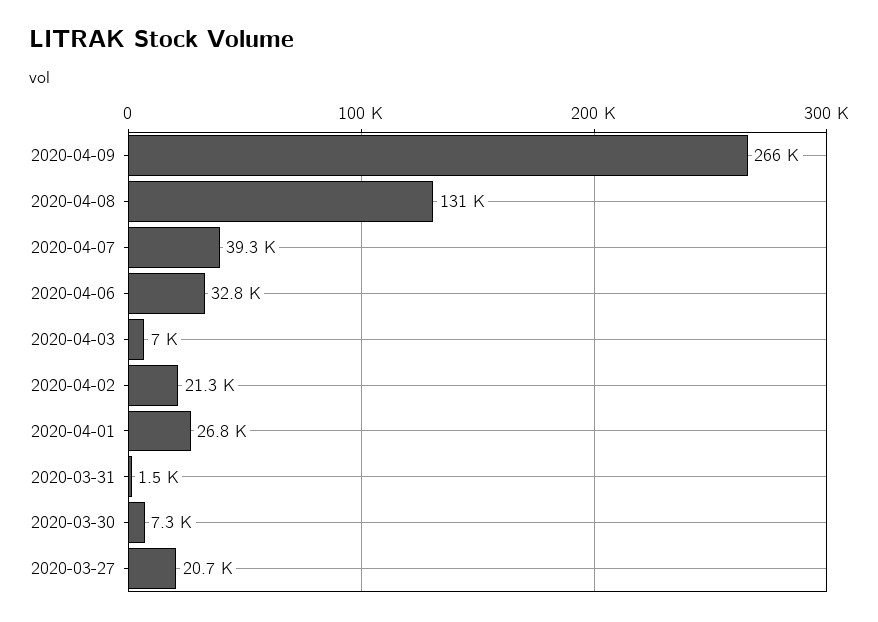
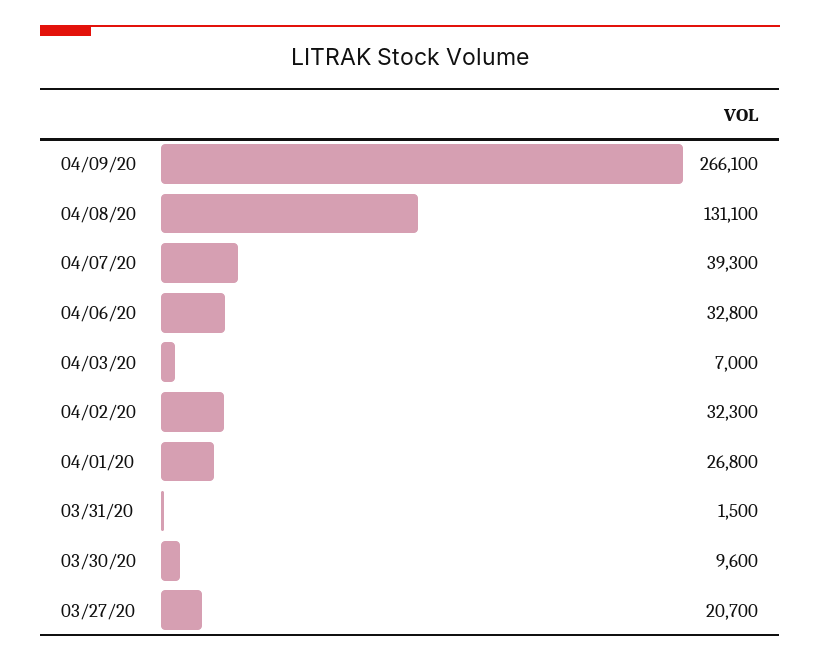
2020-04-02: 21300 -> 32300
2020-03-30: 7300 -> 9600

